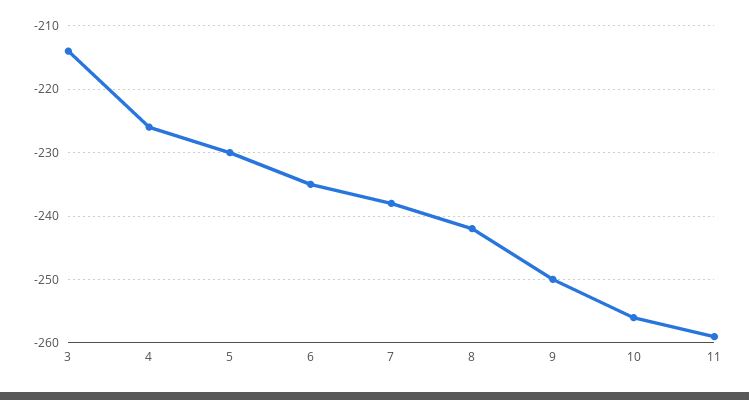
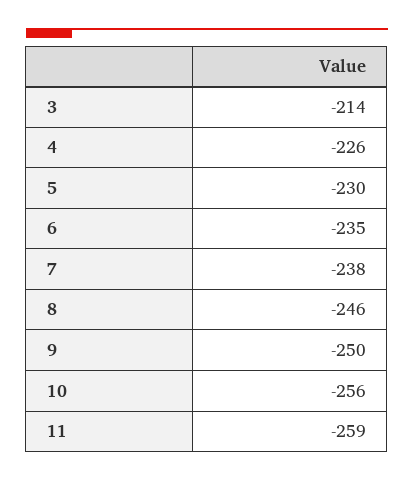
8: -242 -> -246

